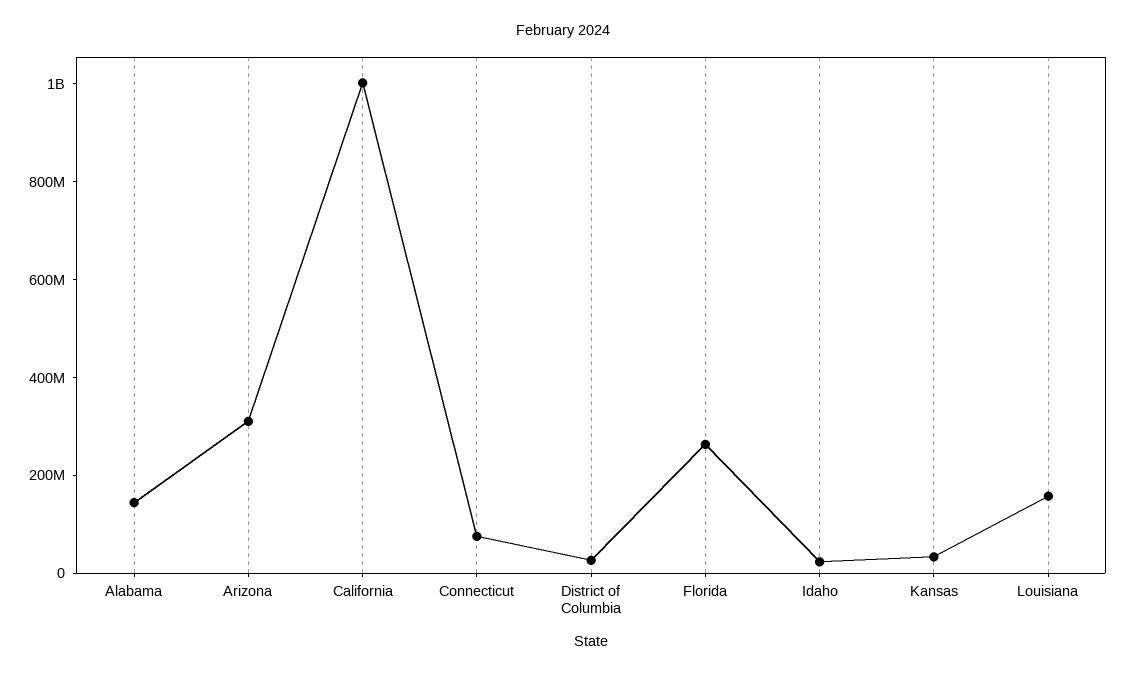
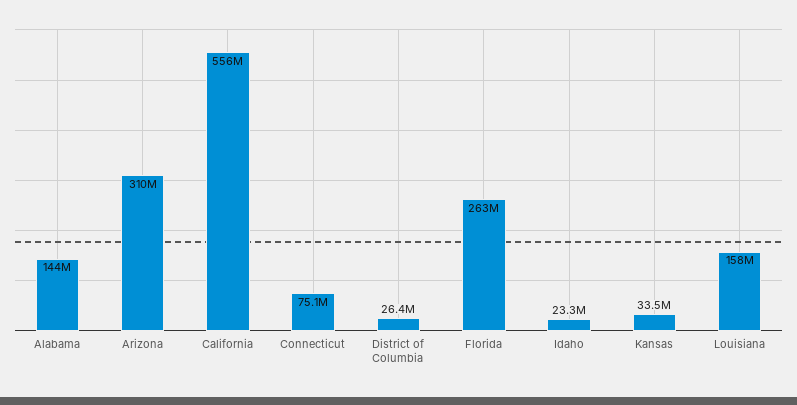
California: 1000000000 -> 556000000

